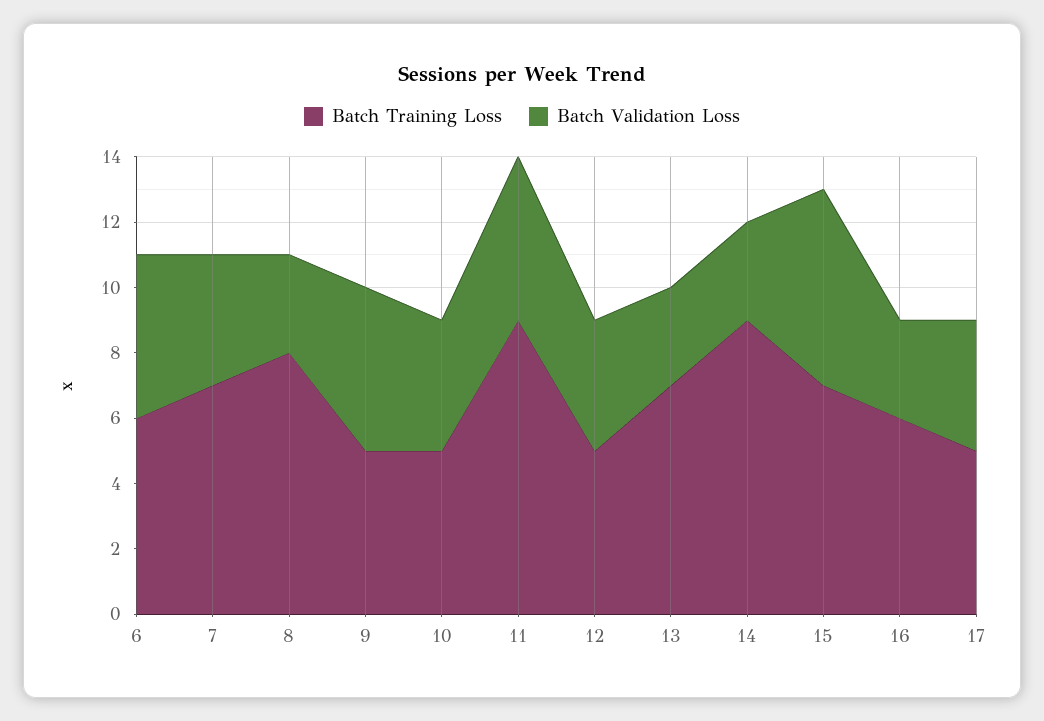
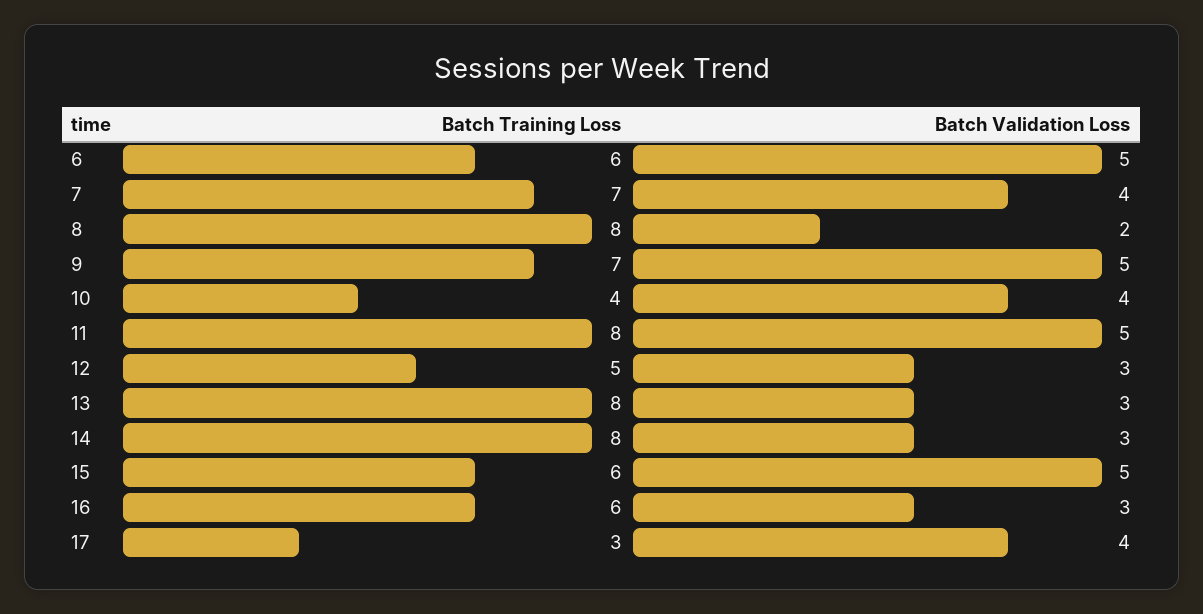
Batch Validation Loss, 8: 3 -> 2
Batch Training Loss, 9: 5 -> 7
Batch Training Loss, 10: 5 -> 4
Batch Training Loss, 11: 9 -> 8
Batch Validation Loss, 12: 4 -> 3
Batch Training Loss, 13: 7 -> 8
Batch Training Loss, 14: 9 -> 8
Batch Training Loss, 15: 7 -> 6
Batch Validation Loss, 15: 6 -> 5
Batch Training Loss, 17: 5 -> 3

